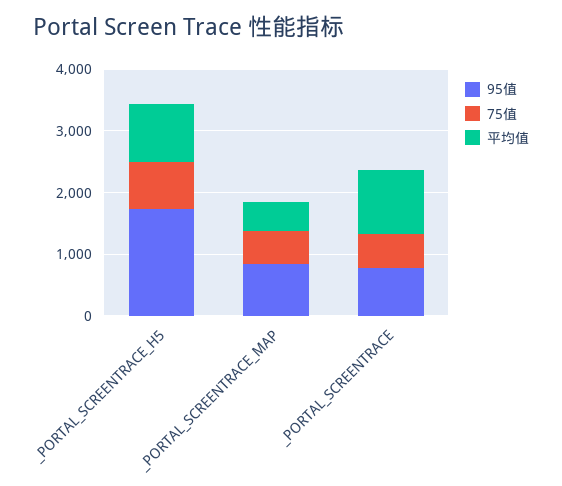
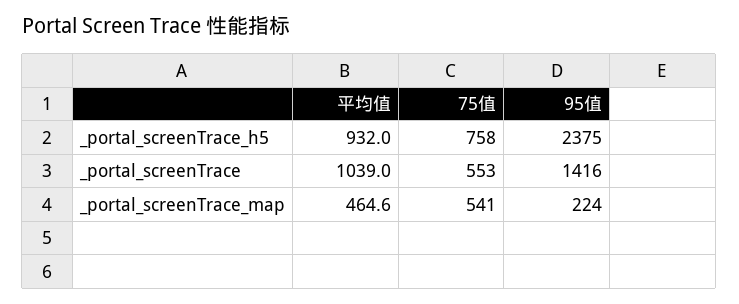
95值, _PORTAL_SCREENTRACE_H5: 1800 -> 2375
95值, _PORTAL_SCREENTRACE_MAP: 800 -> 224
95值, _PORTAL_SCREENTRACE: 800 -> 1416

